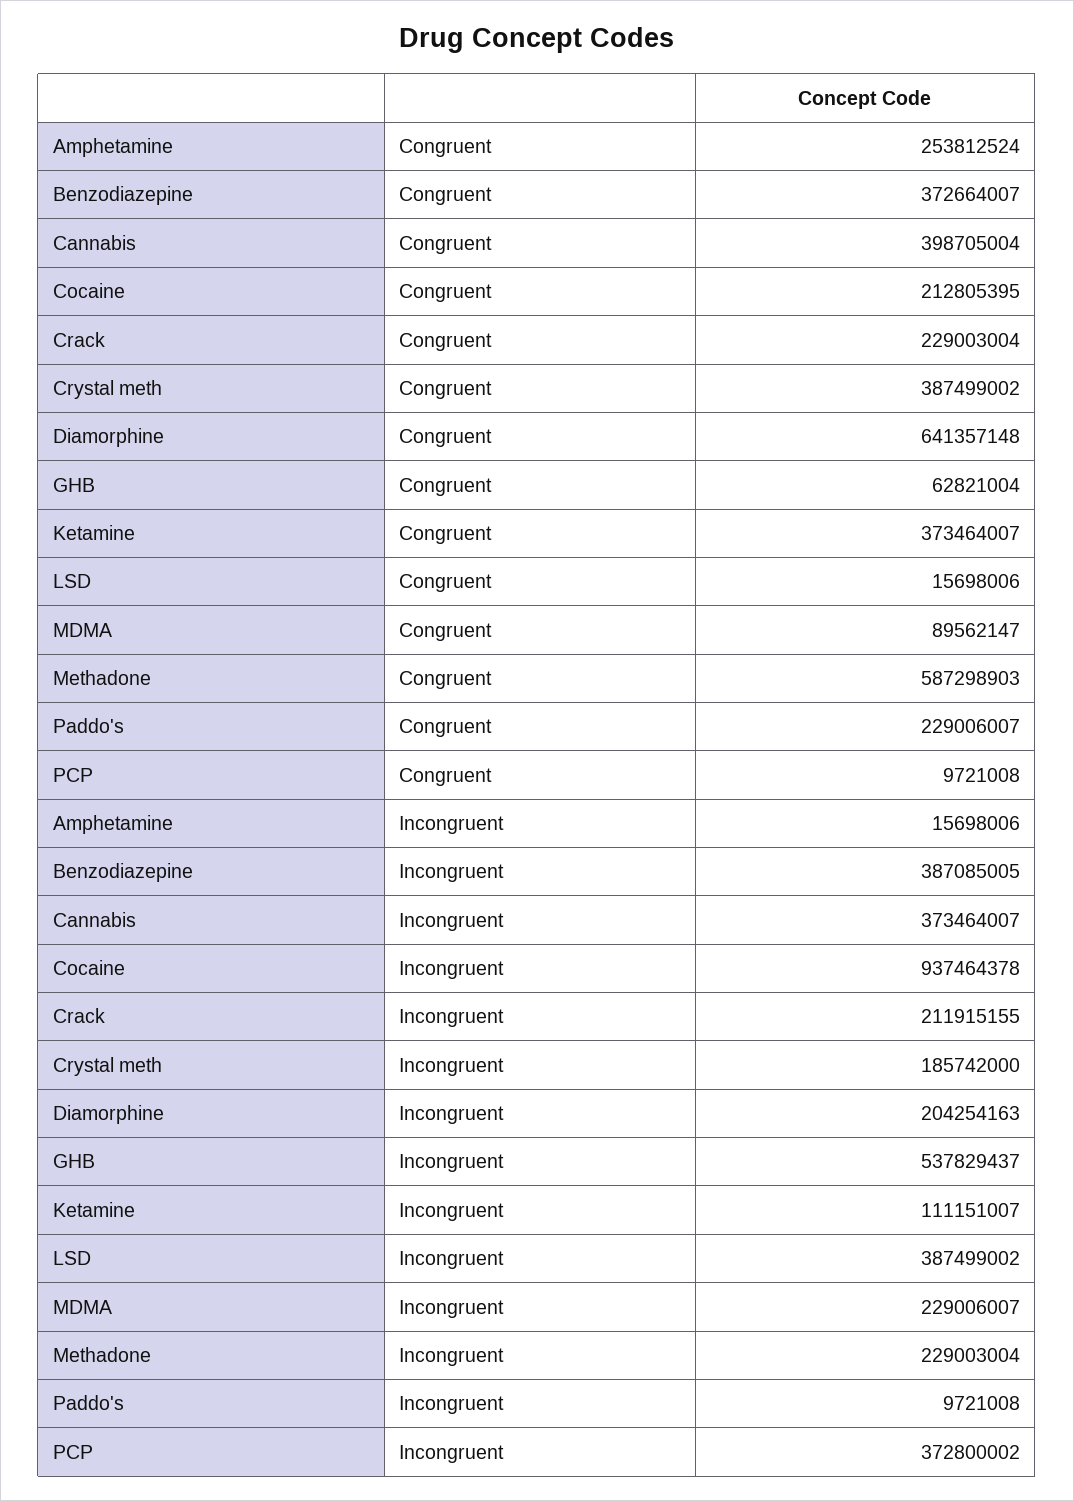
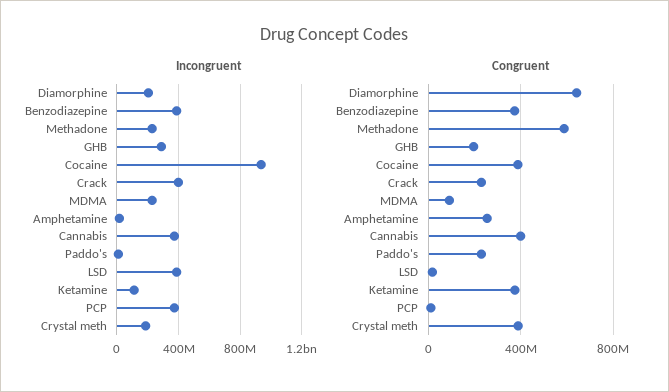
Congruent, Cocaine: 212805395 -> 400000000
Congruent, GHB: 62821004 -> 200000000
Incongruent, Crack: 211915155 -> 400000000
Incongruent, GHB: 537829437 -> 300000000

